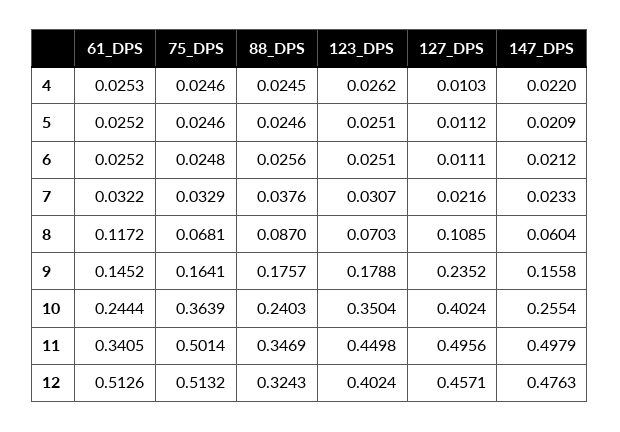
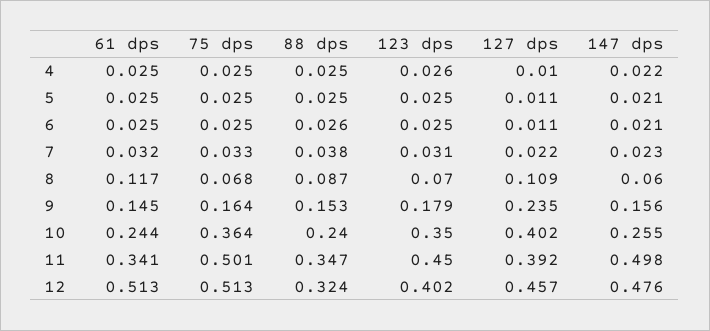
88_DPS, 9: 0.1757 -> 0.153
127_DPS, 11: 0.4956 -> 0.392

